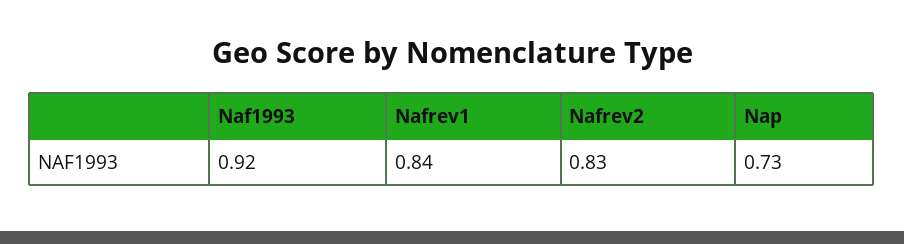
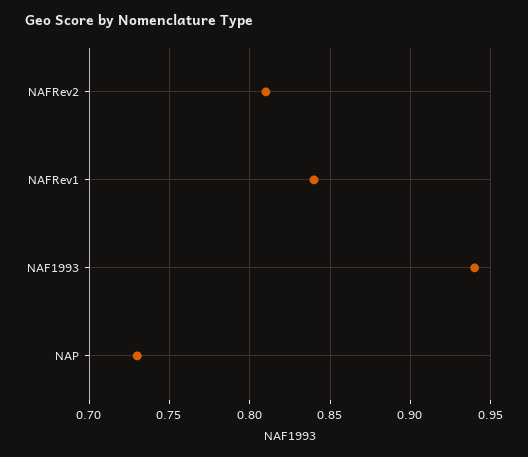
Naf1993: 0.92 -> 0.94
Nafrev2: 0.83 -> 0.81

